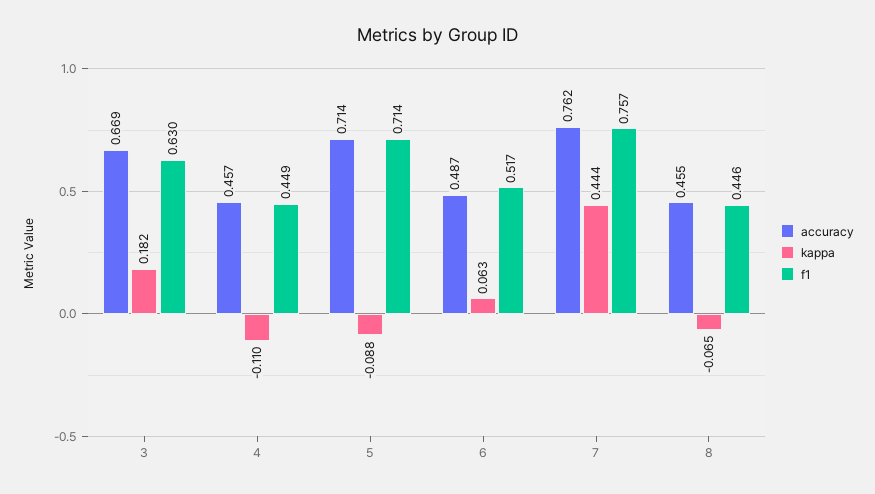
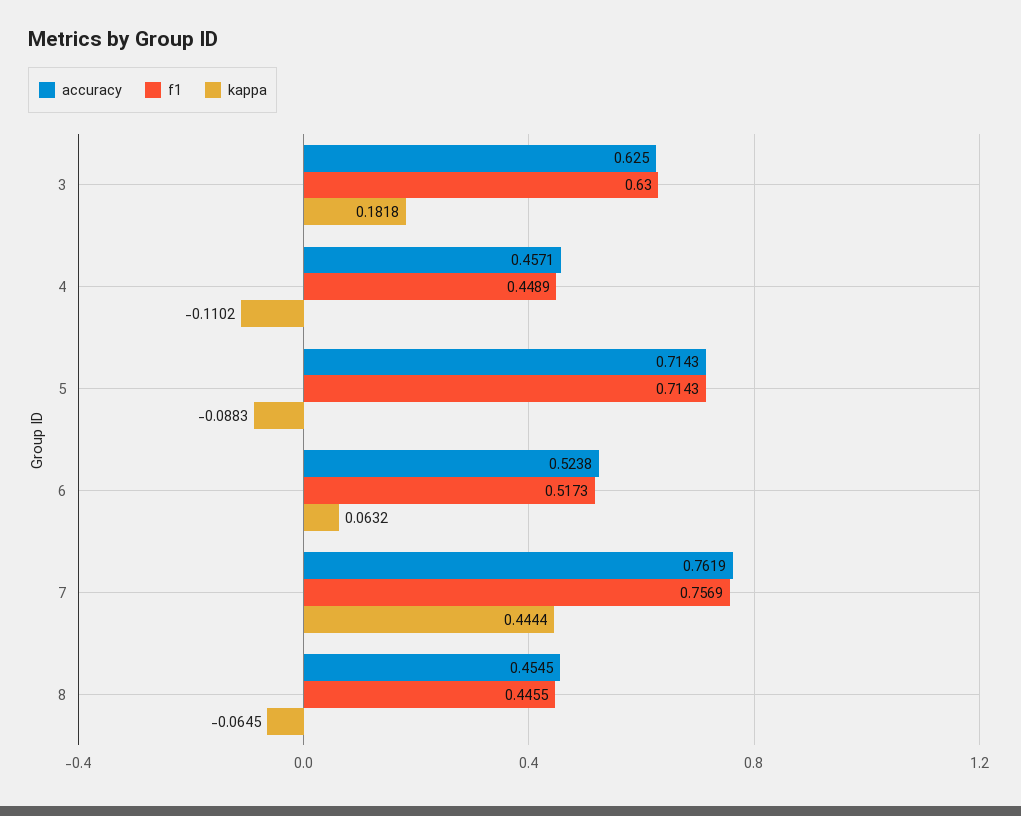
accuracy, 3: 0.669 -> 0.625
accuracy, 6: 0.487 -> 0.5238

